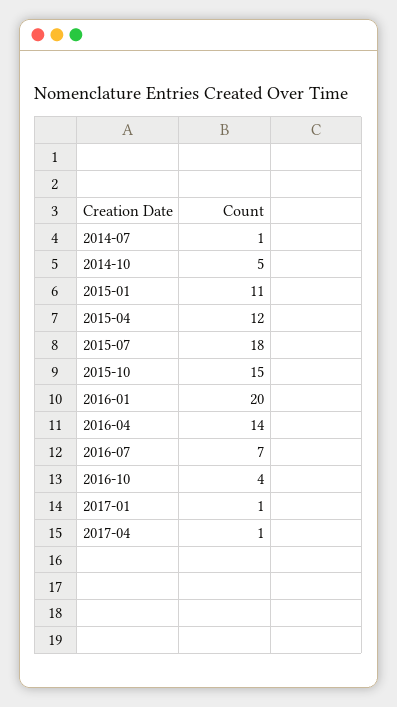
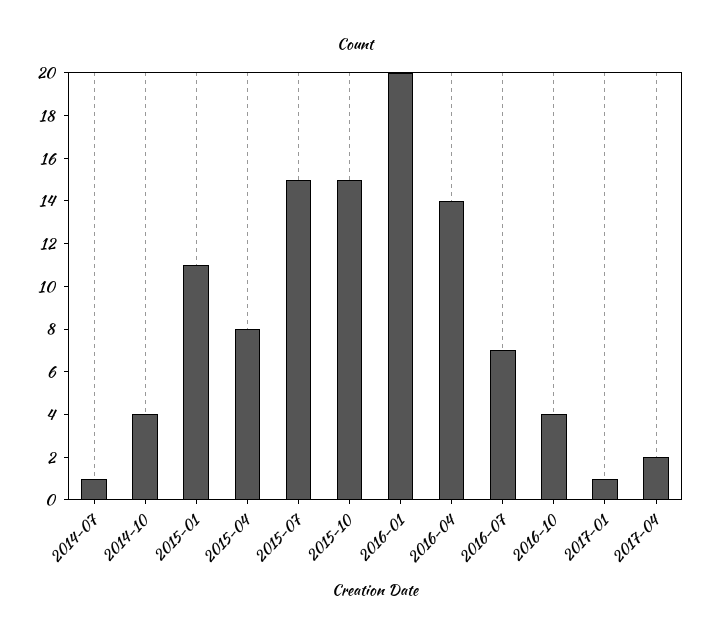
2014-10: 5 -> 4
2015-04: 12 -> 8
2015-07: 18 -> 15
2017-04: 1 -> 2

